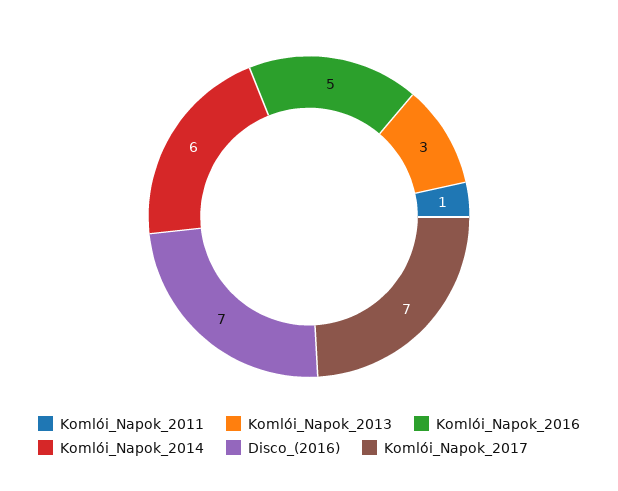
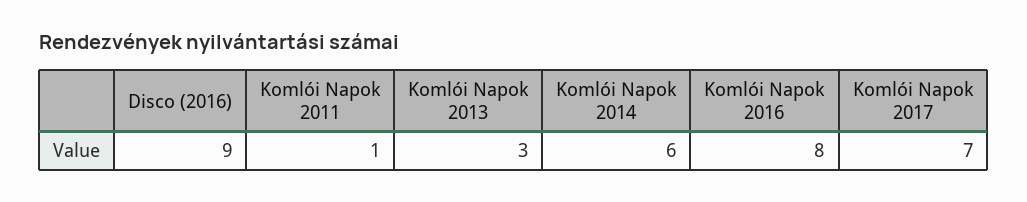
Komlói_Napok_2016: 5 -> 8
Disco_(2016): 7 -> 9

